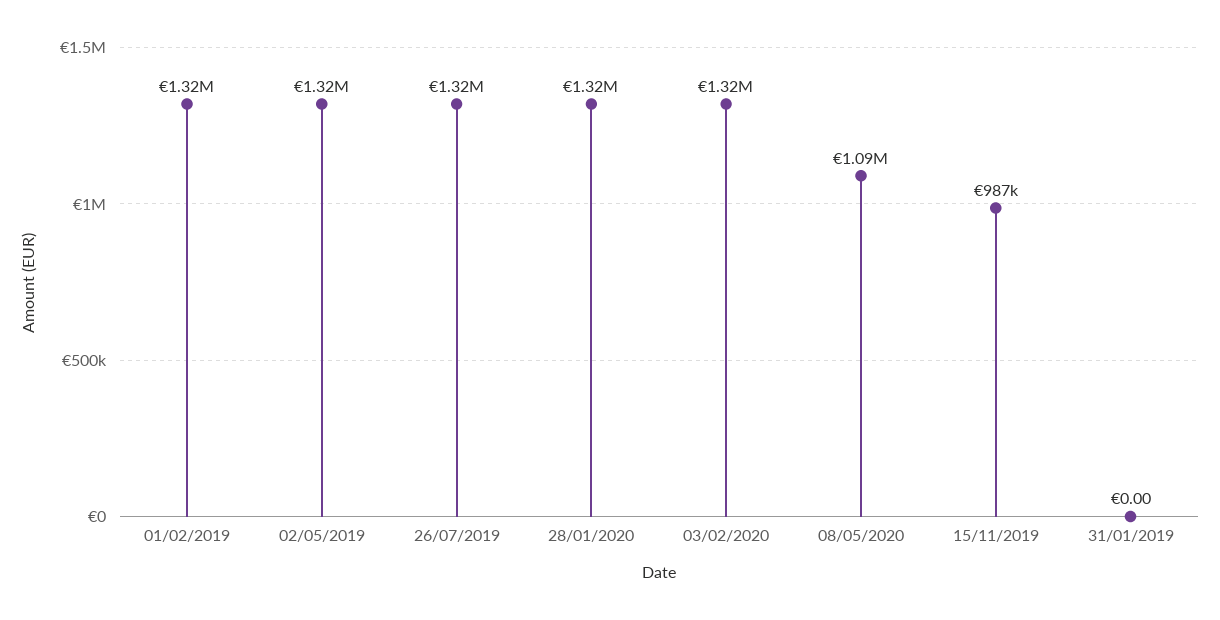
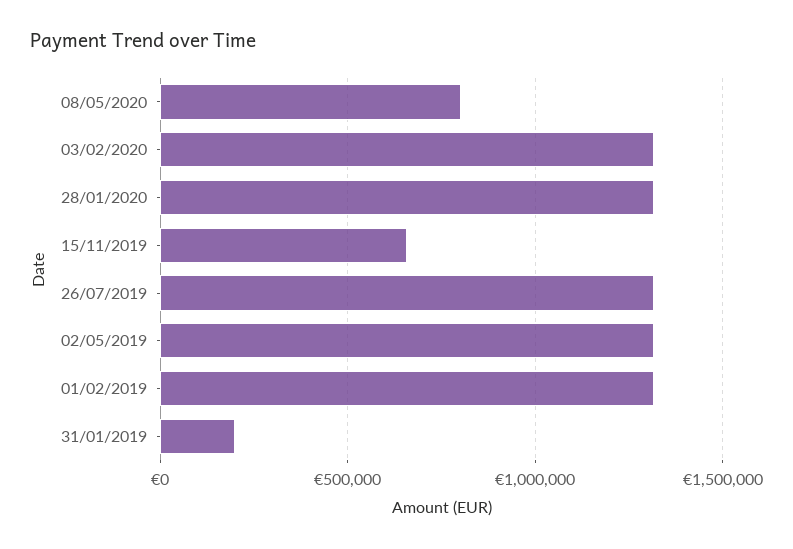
08/05/2020: 1090000 -> 800000
15/11/2019: 987000 -> 650000
31/01/2019: 0 -> 200000

